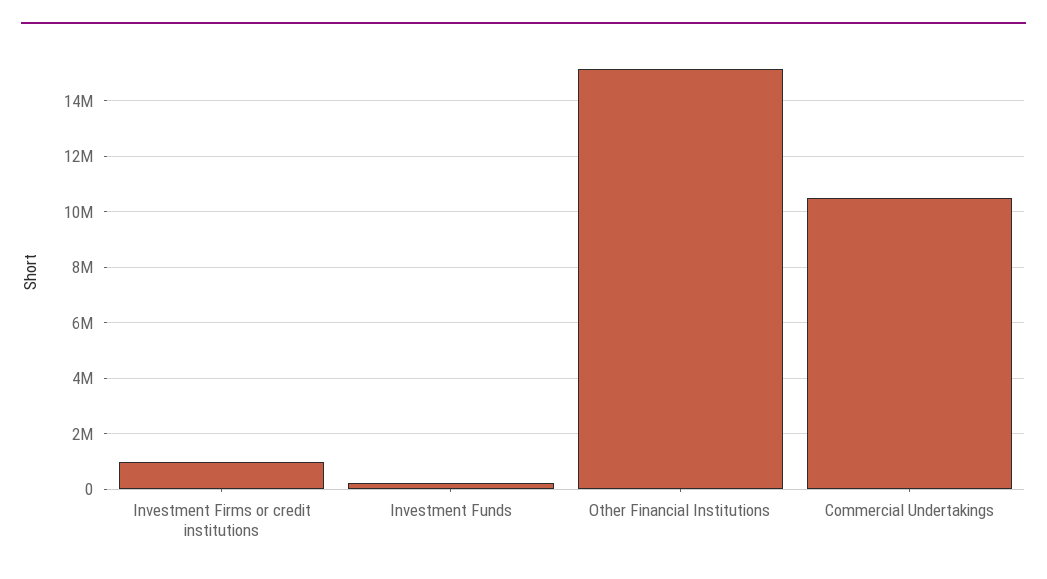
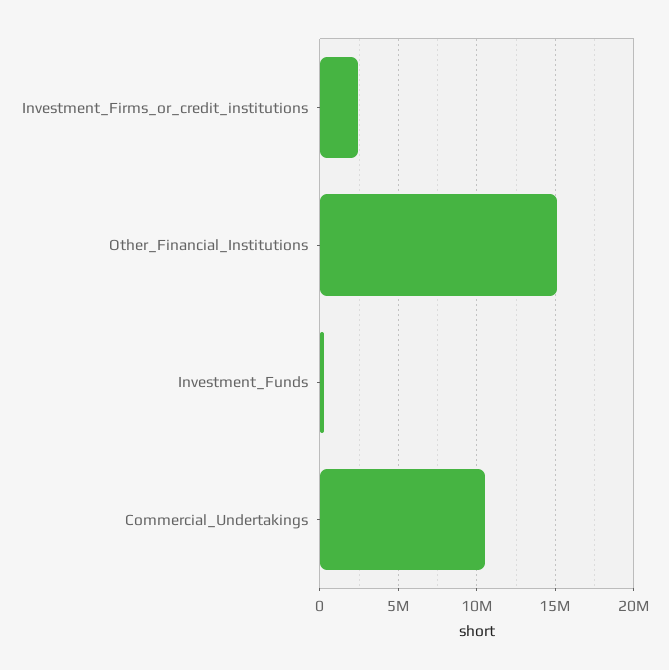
Investment Firms or credit institutions: 1000000 -> 2500000

